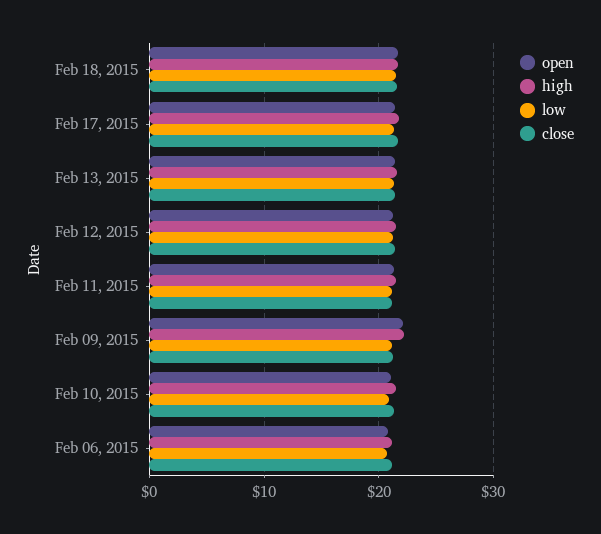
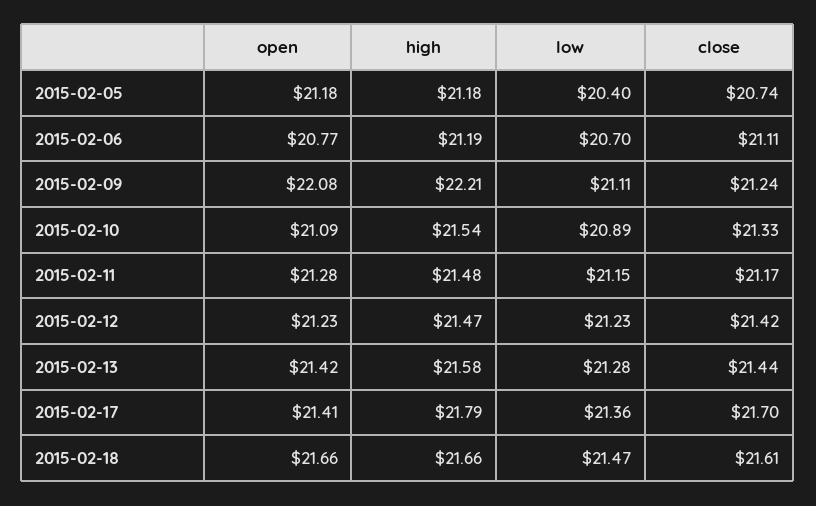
open, 2015-02-05: none -> 21.18
high, 2015-02-05: none -> 21.18
low, 2015-02-05: none -> 20.4
close, 2015-02-05: none -> 20.74

